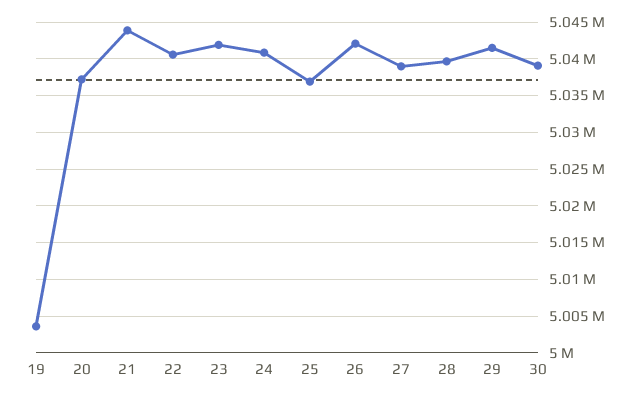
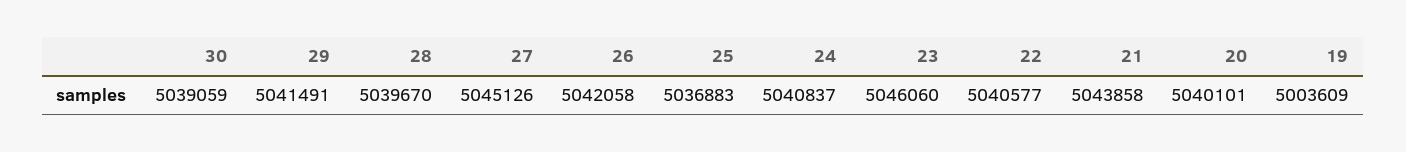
20: 5037000 -> 5040101
23: 5042000 -> 5046060
27: 5039000 -> 5045126

